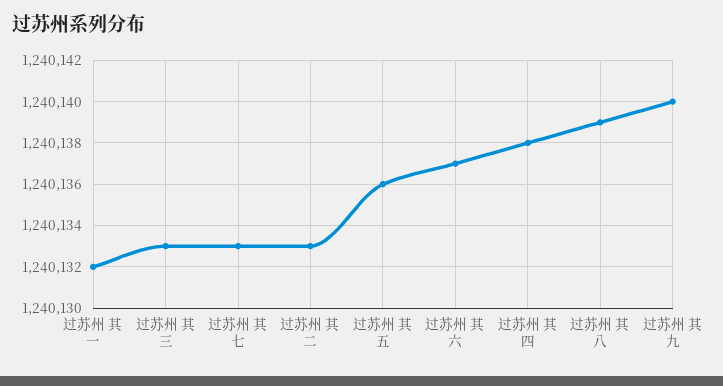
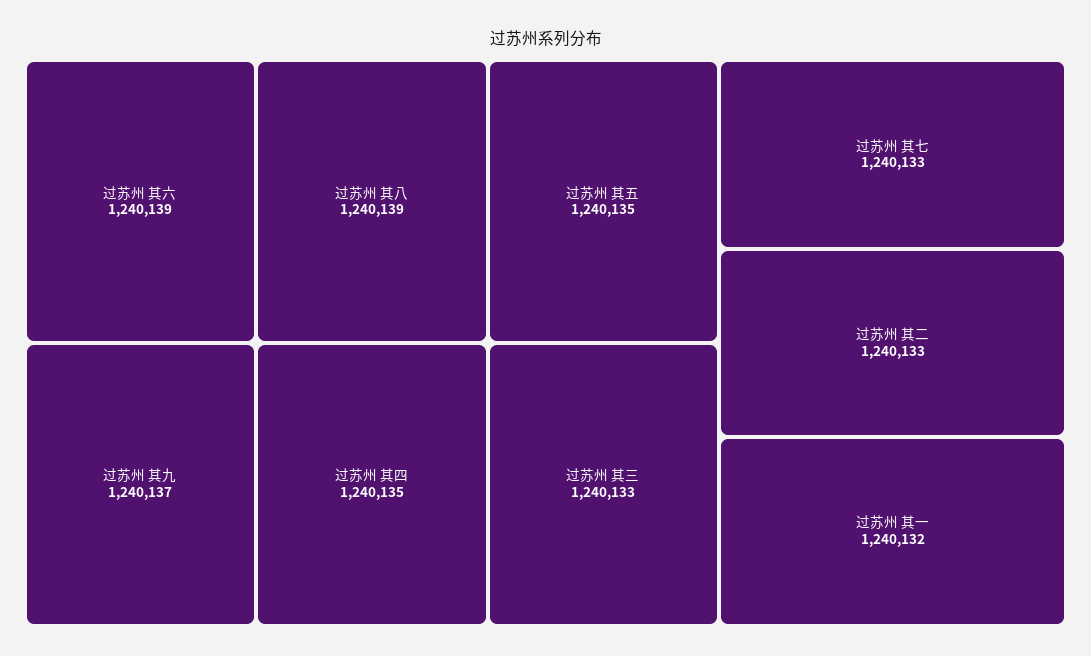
过苏州 其五: 1240136 -> 1240135
过苏州 其六: 1240137 -> 1240139
过苏州 其四: 1240138 -> 1240135
过苏州 其九: 1240140 -> 1240137

